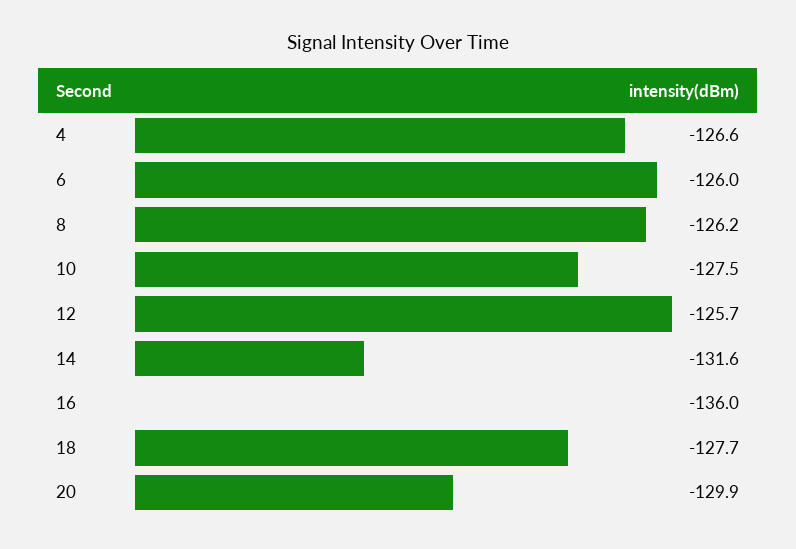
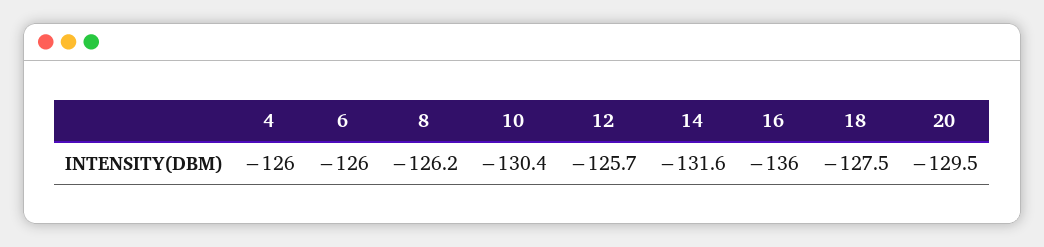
4: -126.6 -> -126
10: -127.5 -> -130.4
18: -127.7 -> -127.5
20: -129.9 -> -129.5

